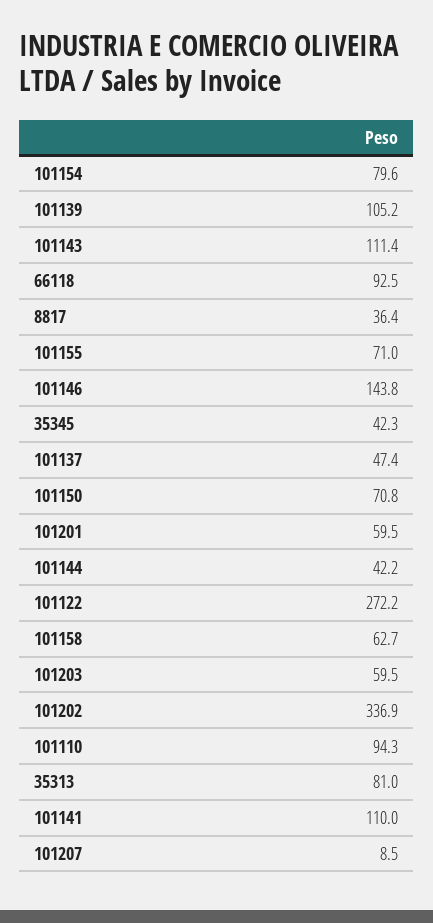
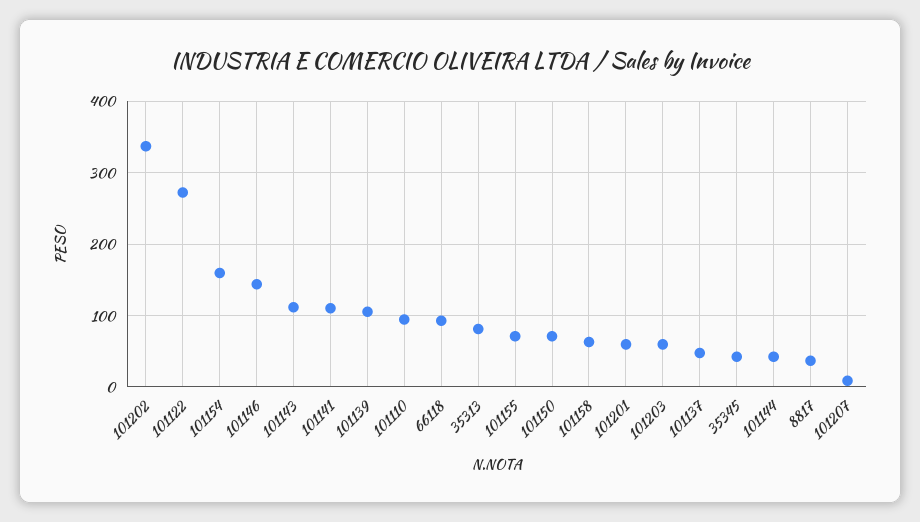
101154: 79.6 -> 160

